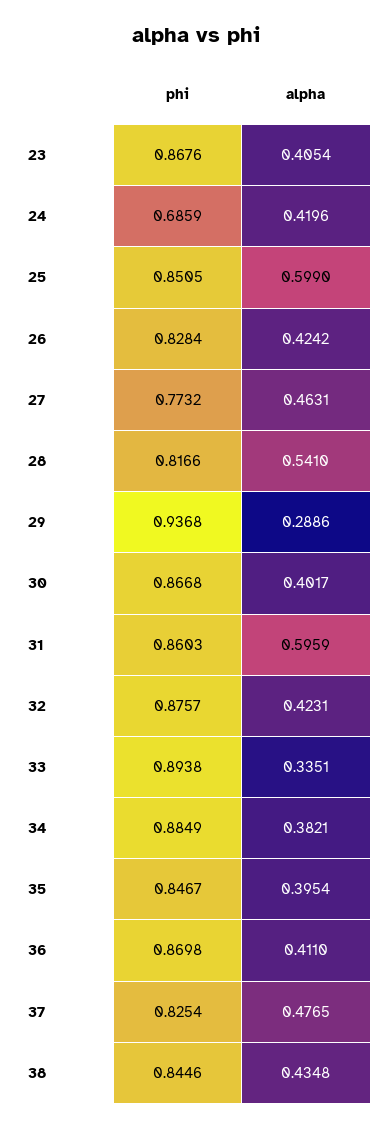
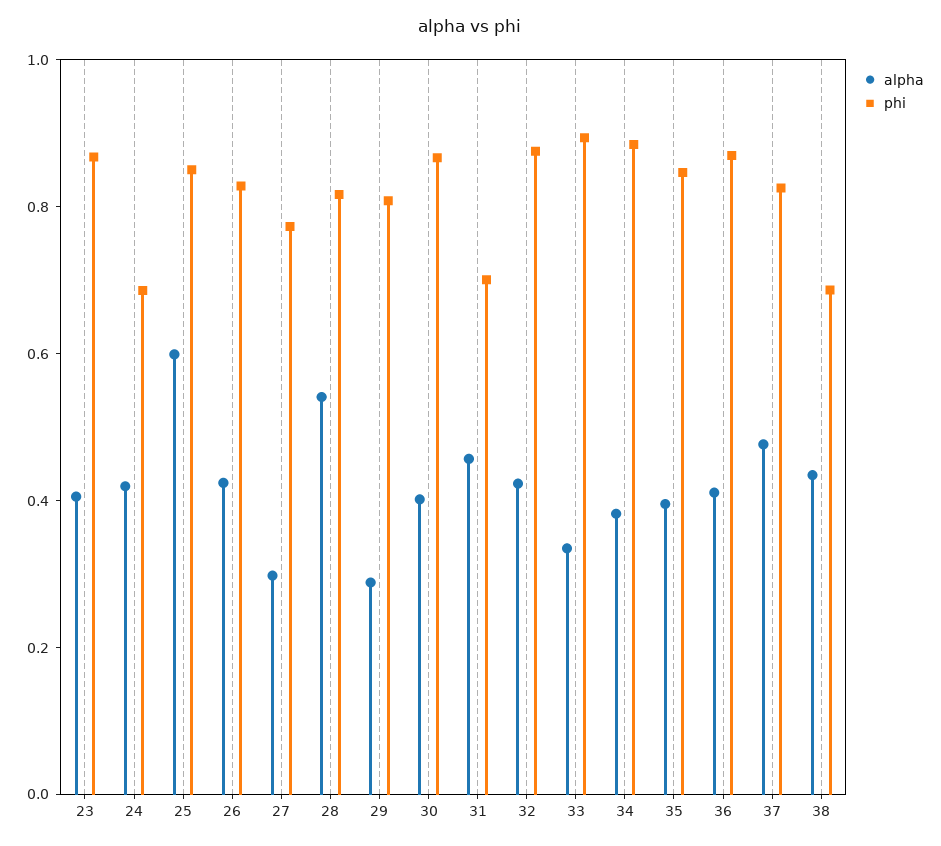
alpha, 27: 0.4631 -> 0.3
phi, 29: 0.9368 -> 0.8
phi, 31: 0.8603 -> 0.7
alpha, 31: 0.5959 -> 0.45
phi, 38: 0.8446 -> 0.7

